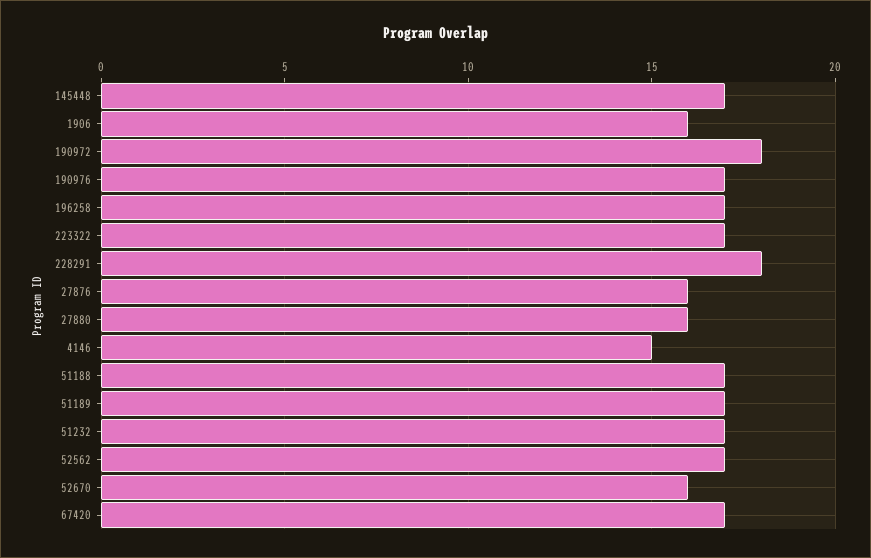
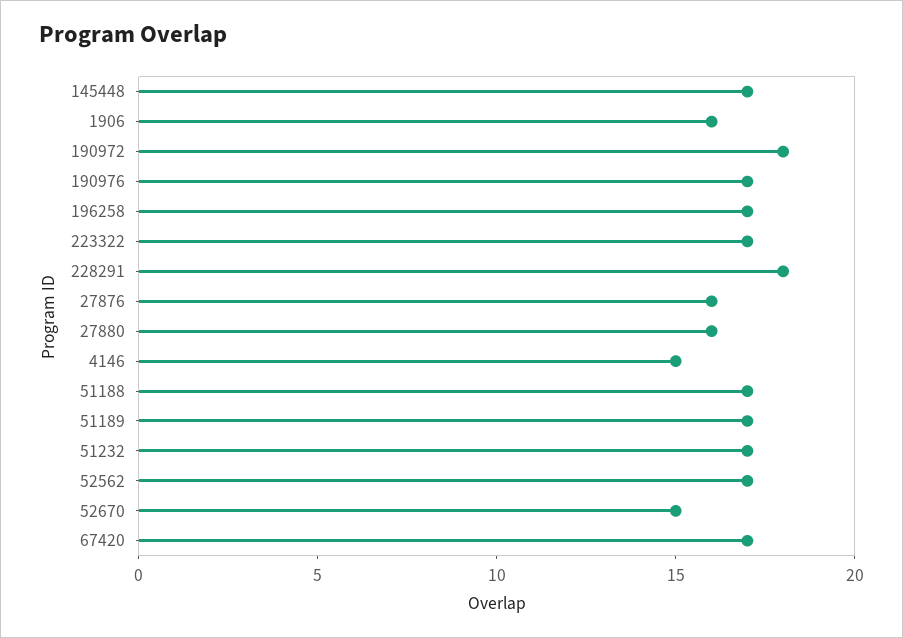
52670: 16 -> 15

